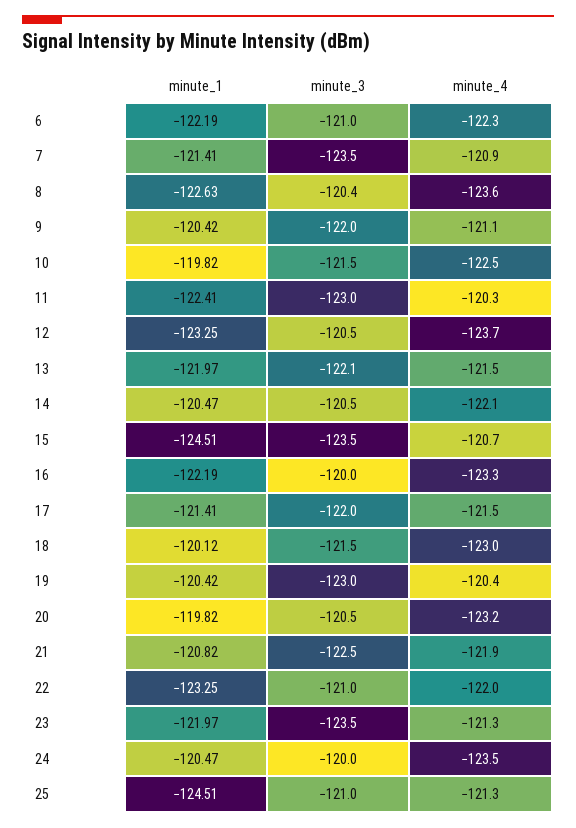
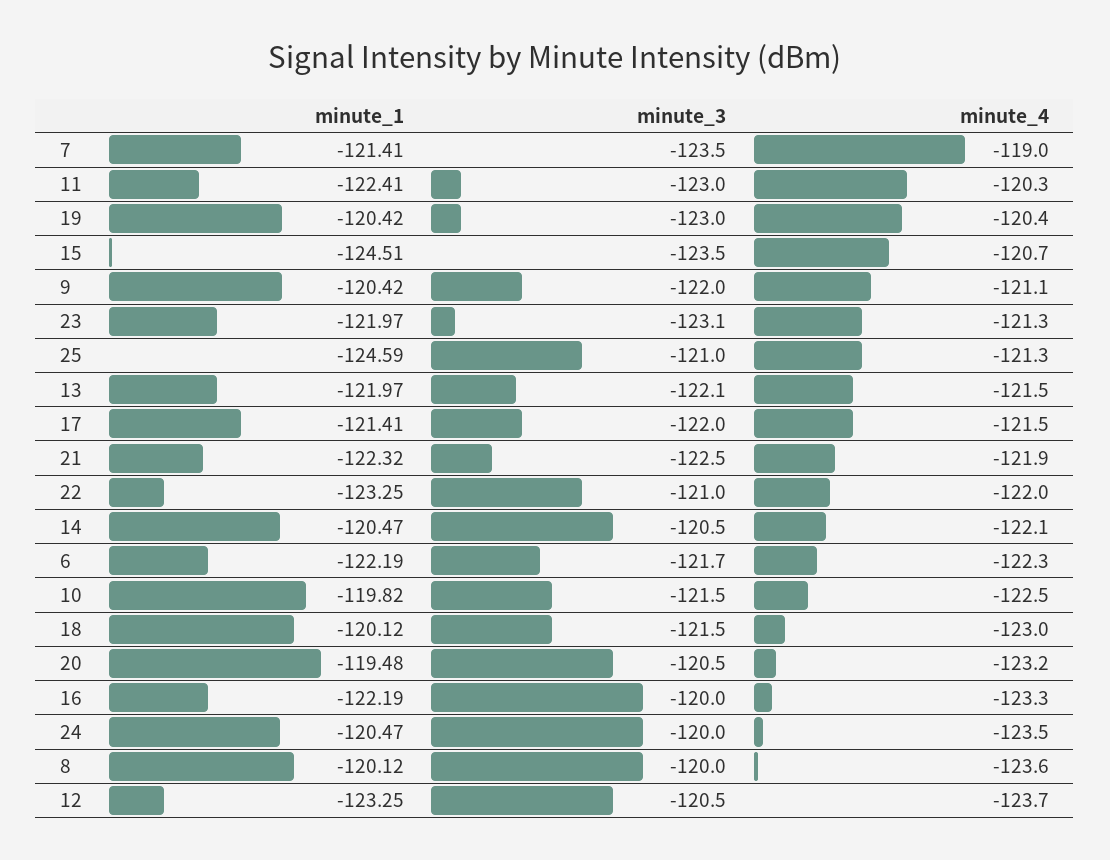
minute_3, 6: -121 -> -121.7
minute_4, 7: -120.9 -> -119
minute_1, 8: -122.63 -> -120.12
minute_3, 8: -120.4 -> -120
minute_1, 20: -119.82 -> -119.48
minute_1, 21: -120.82 -> -122.32
minute_3, 23: -123.5 -> -123.1
minute_1, 25: -124.51 -> -124.59

